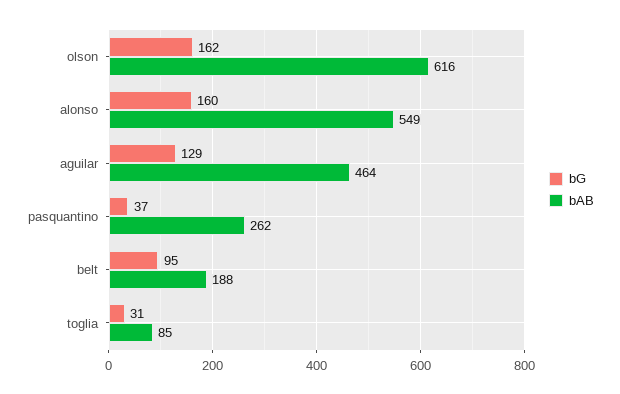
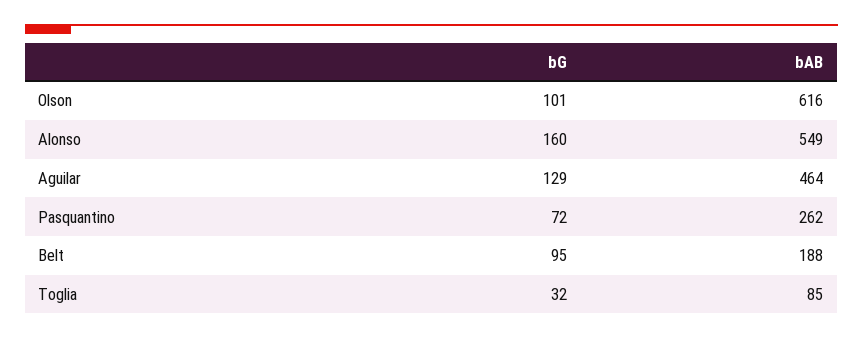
bG, olson: 162 -> 101
bG, pasquantino: 37 -> 72
bG, toglia: 31 -> 32

